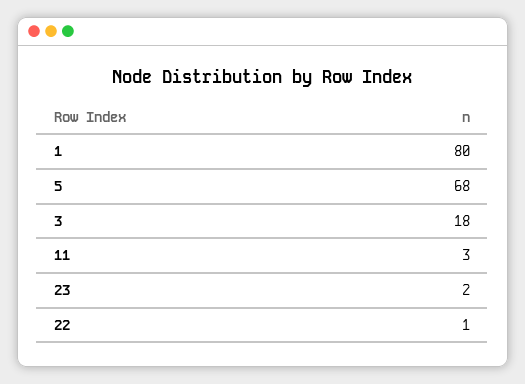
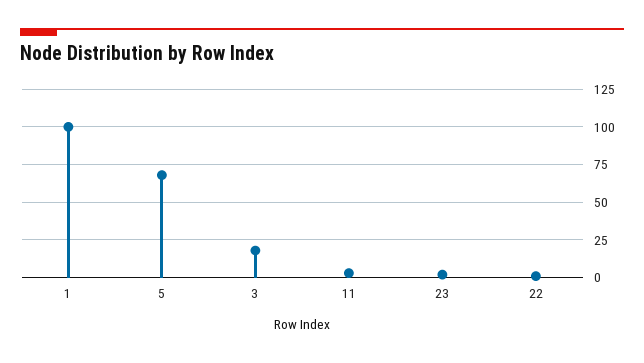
1: 80 -> 100

